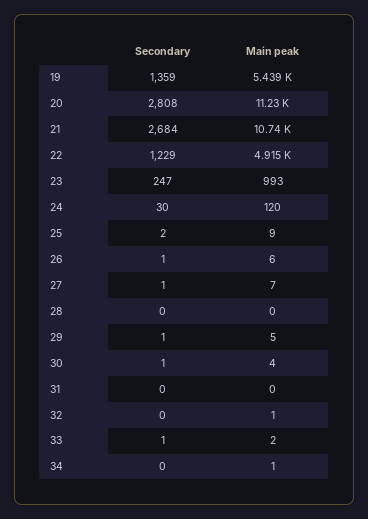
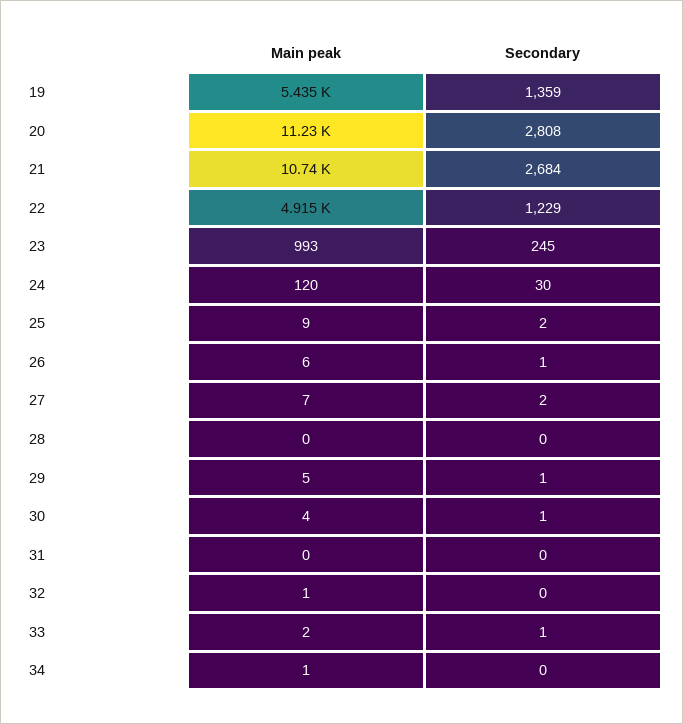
Main peak, 19: 5439 -> 5435
Secondary, 23: 247 -> 245
Secondary, 27: 1 -> 2

